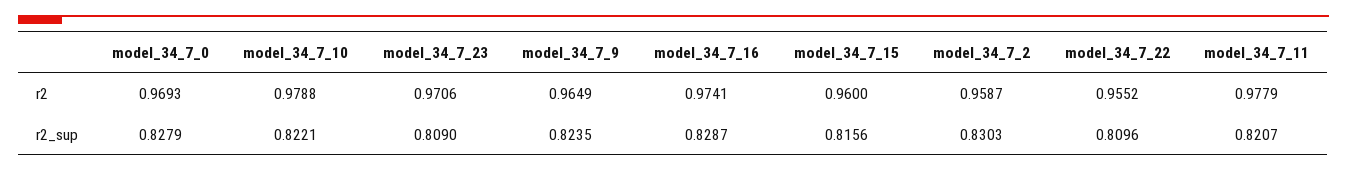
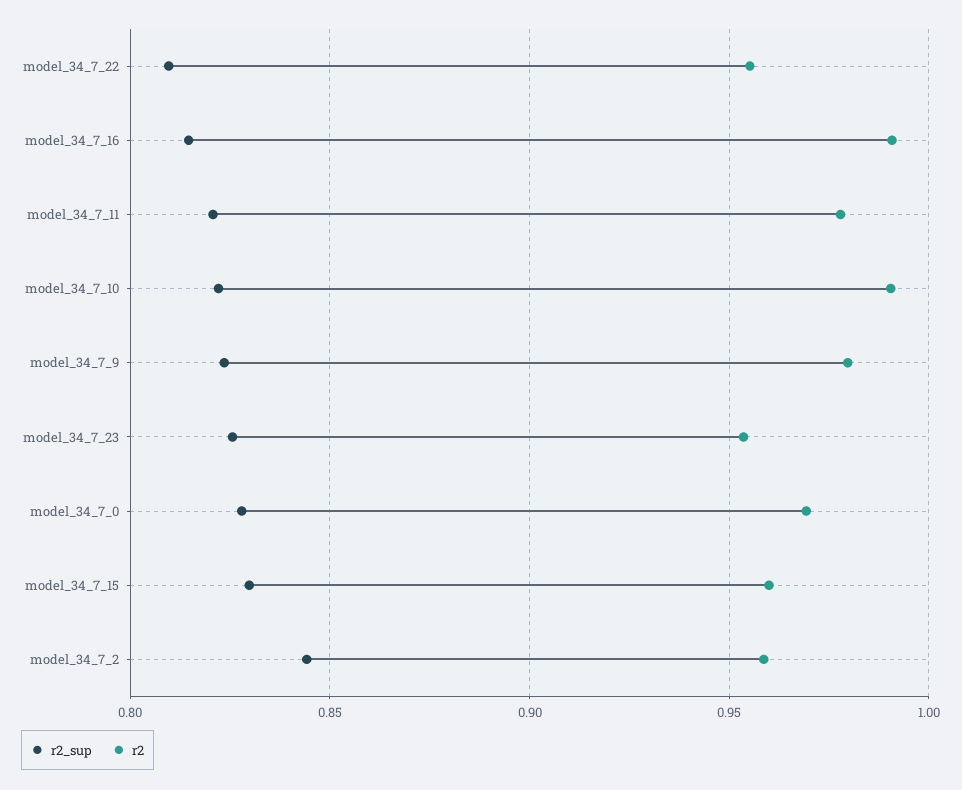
r2, model_34_7_10: 0.9788 -> 0.99
r2, model_34_7_23: 0.9706 -> 0.955
r2, model_34_7_9: 0.9649 -> 0.98
r2, model_34_7_16: 0.9741 -> 0.99
r2_sup, model_34_7_23: 0.809 -> 0.825
r2_sup, model_34_7_16: 0.8287 -> 0.815
r2_sup, model_34_7_15: 0.8156 -> 0.83
r2_sup, model_34_7_2: 0.8303 -> 0.845

